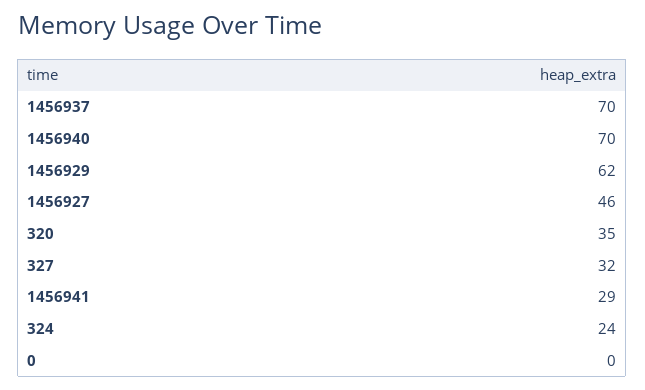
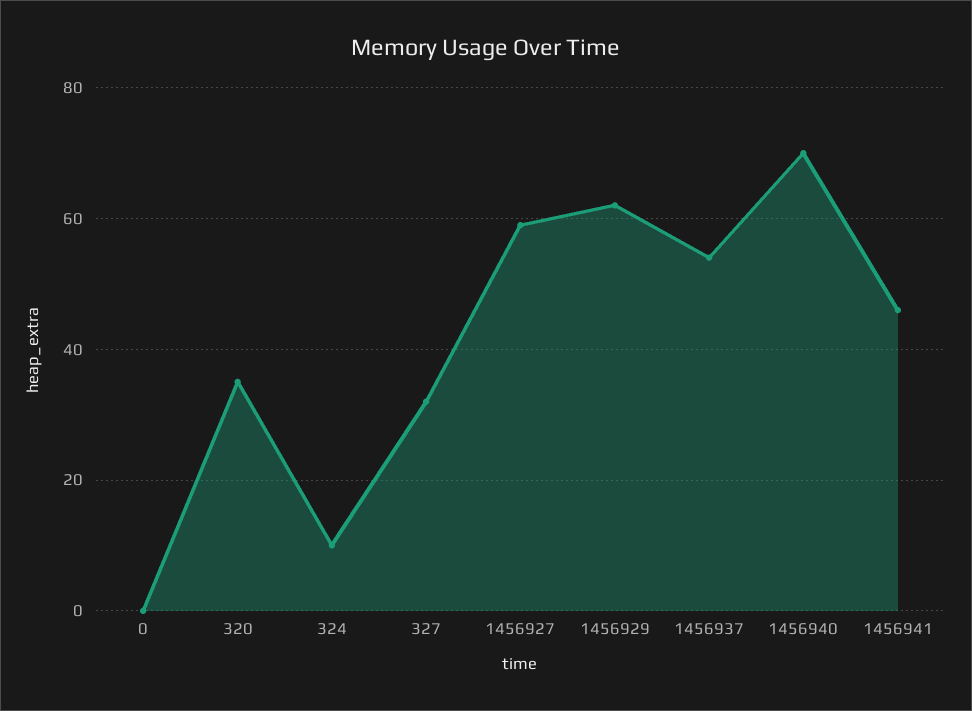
1456937: 70 -> 55
1456927: 46 -> 60
1456941: 29 -> 45
324: 24 -> 10

